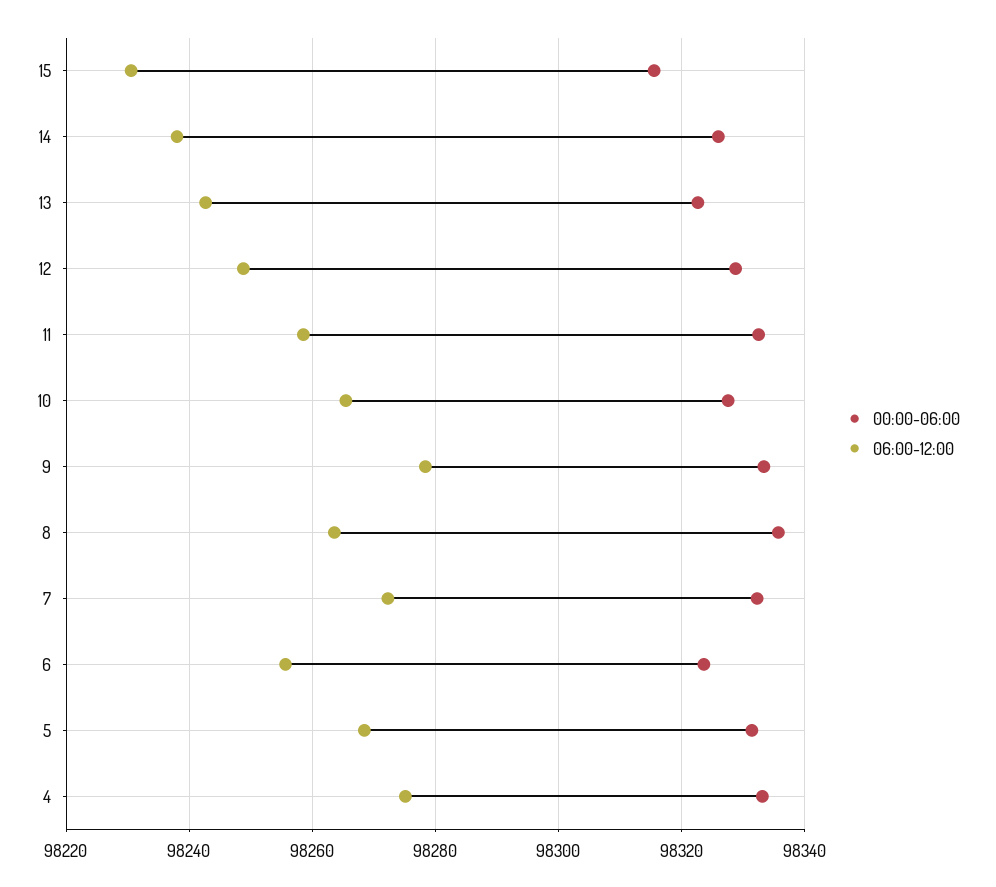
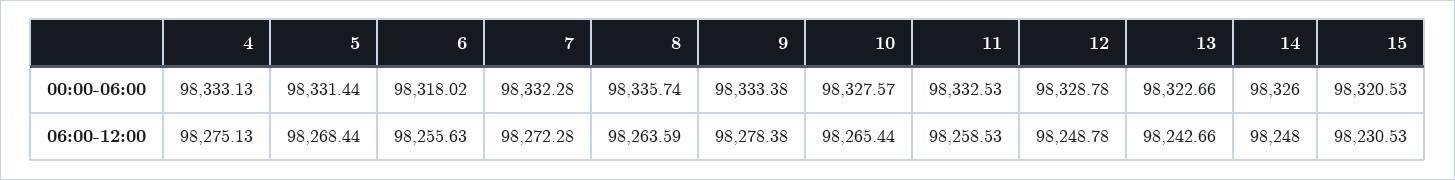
00:00-06:00, 15: 98316 -> 98320.53
06:00-12:00, 14: 98238 -> 98248
00:00-06:00, 6: 98324 -> 98318.02

